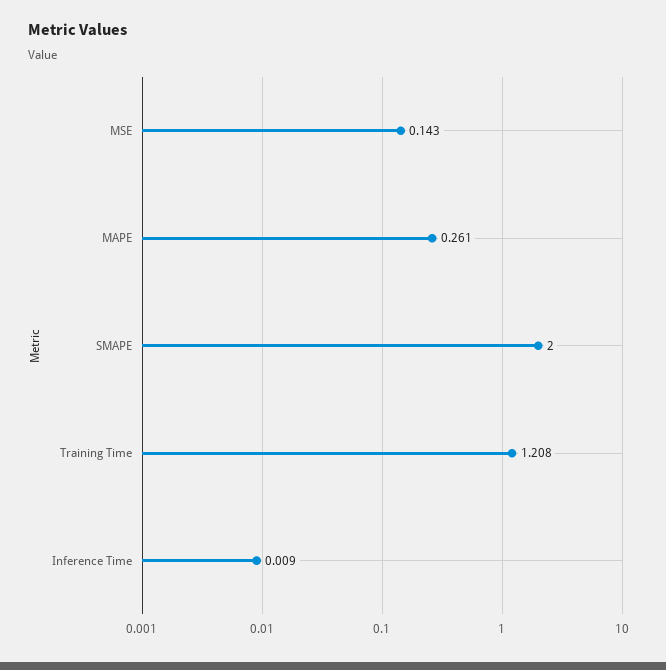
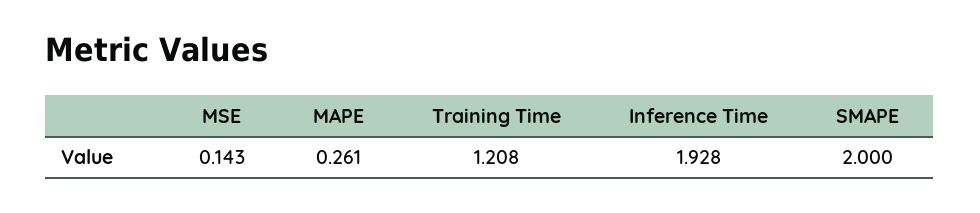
Inference Time: 0.009 -> 1.928

